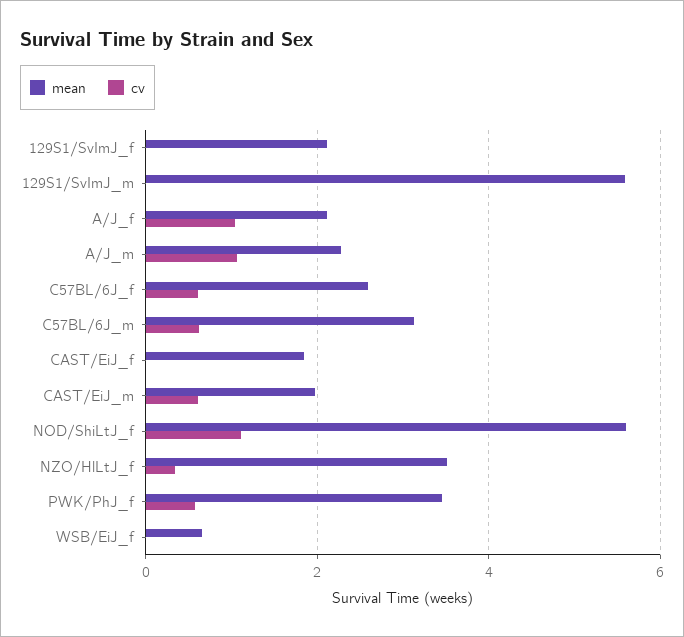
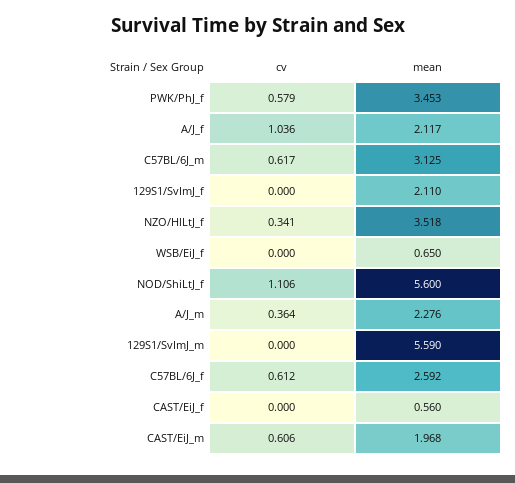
cv, A/J_m: 1 -> 0.364
mean, CAST/EiJ_f: 1.8 -> 0.56

